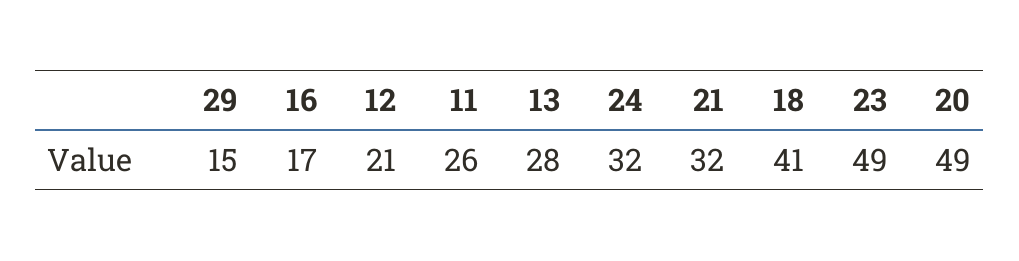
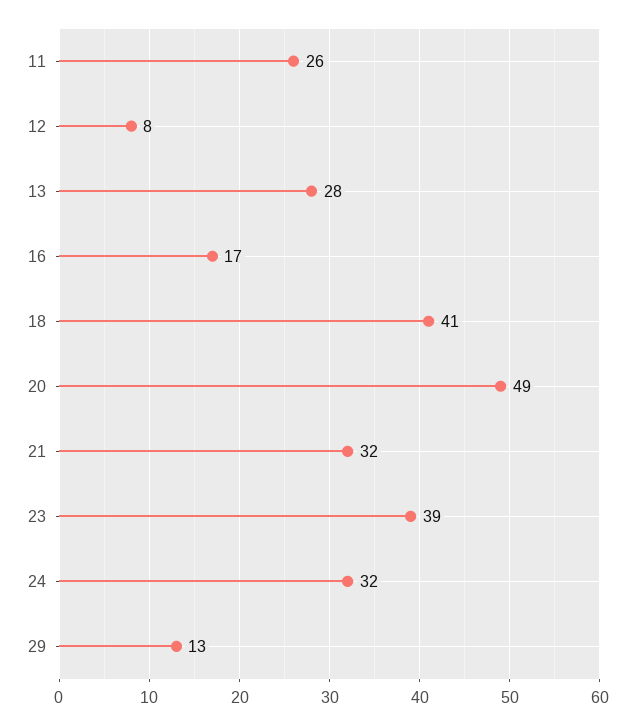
29: 15 -> 13
12: 21 -> 8
23: 49 -> 39

